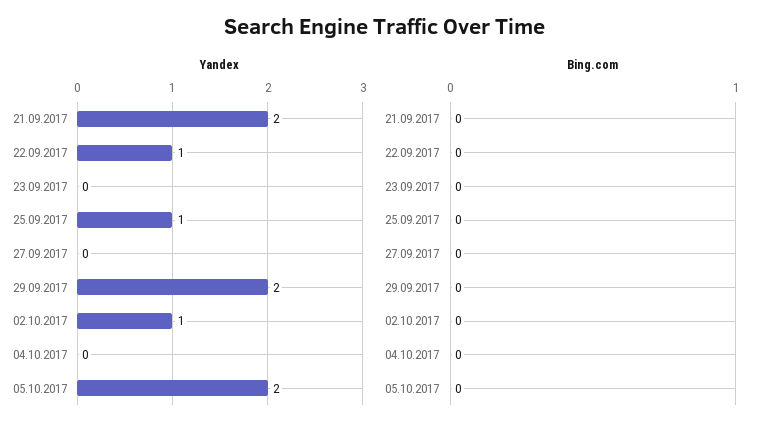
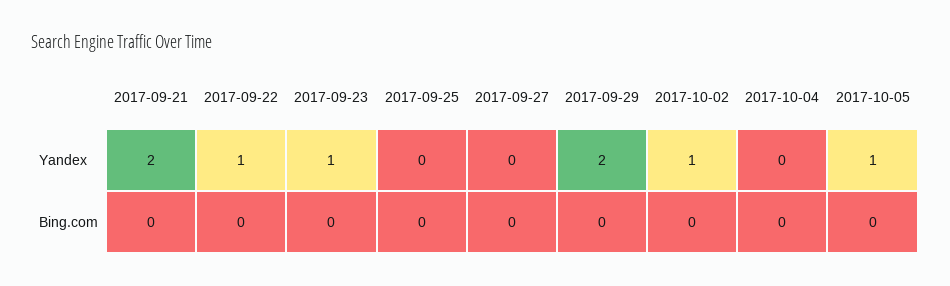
Yandex, 23.09.2017: 0 -> 1
Yandex, 25.09.2017: 1 -> 0
Yandex, 05.10.2017: 2 -> 1

